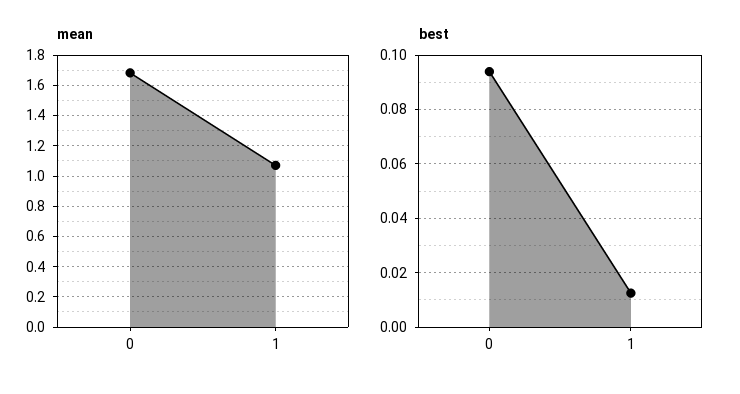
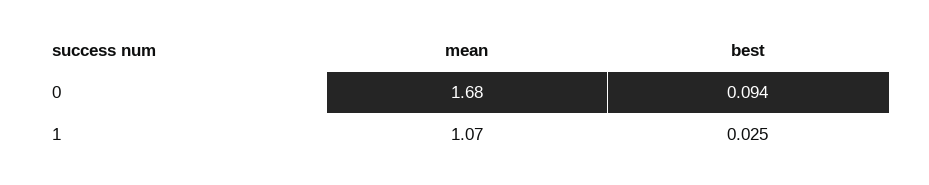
best, 1: 0.0125 -> 0.025

